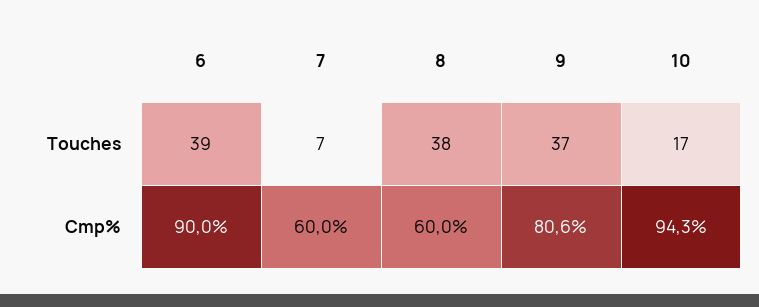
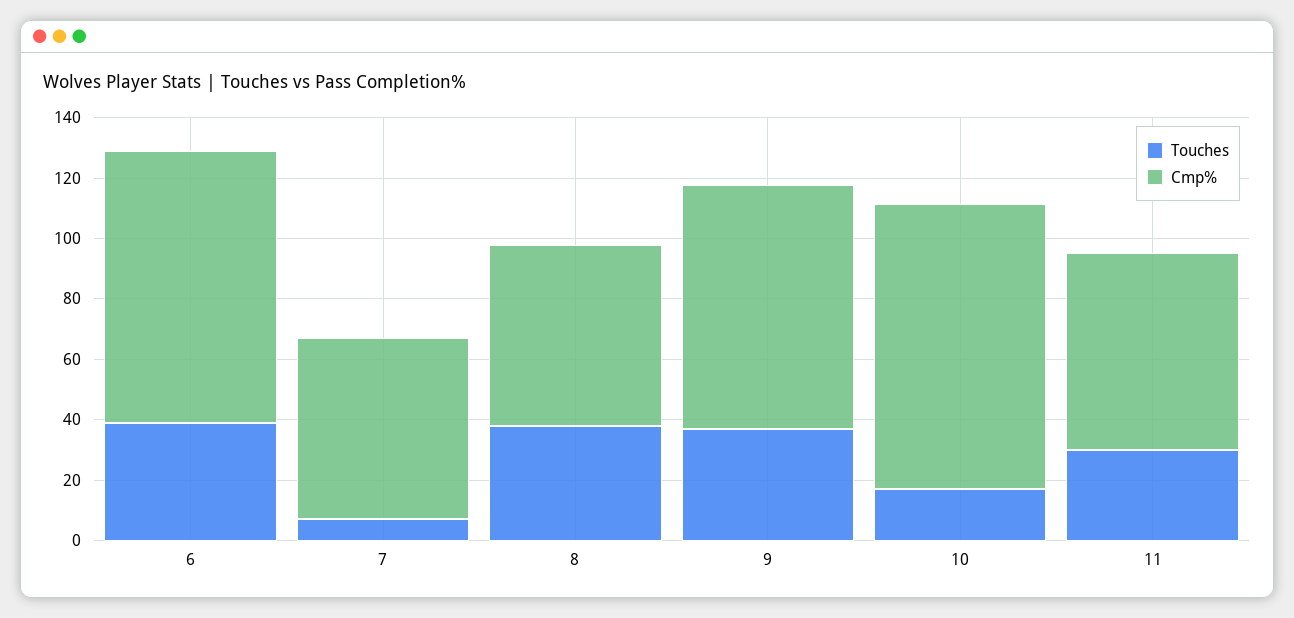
Touches, 11: none -> 30
Cmp%, 11: none -> 65

